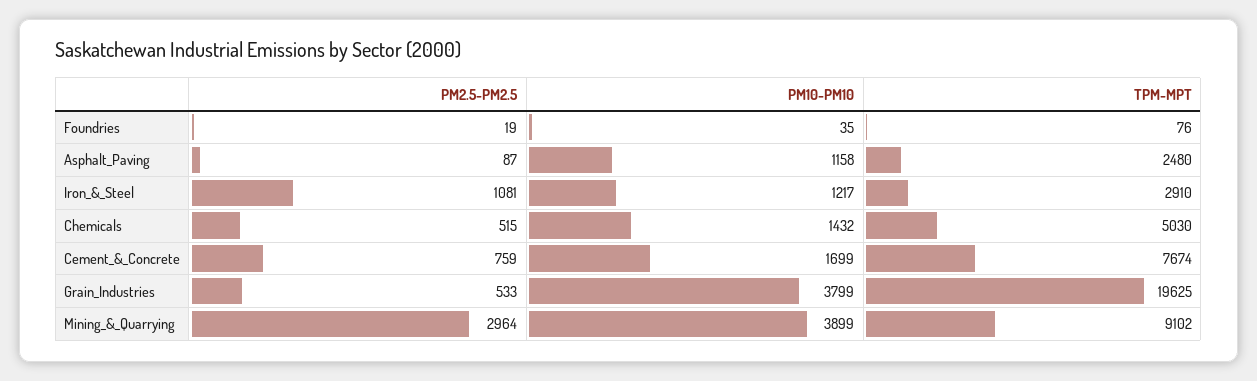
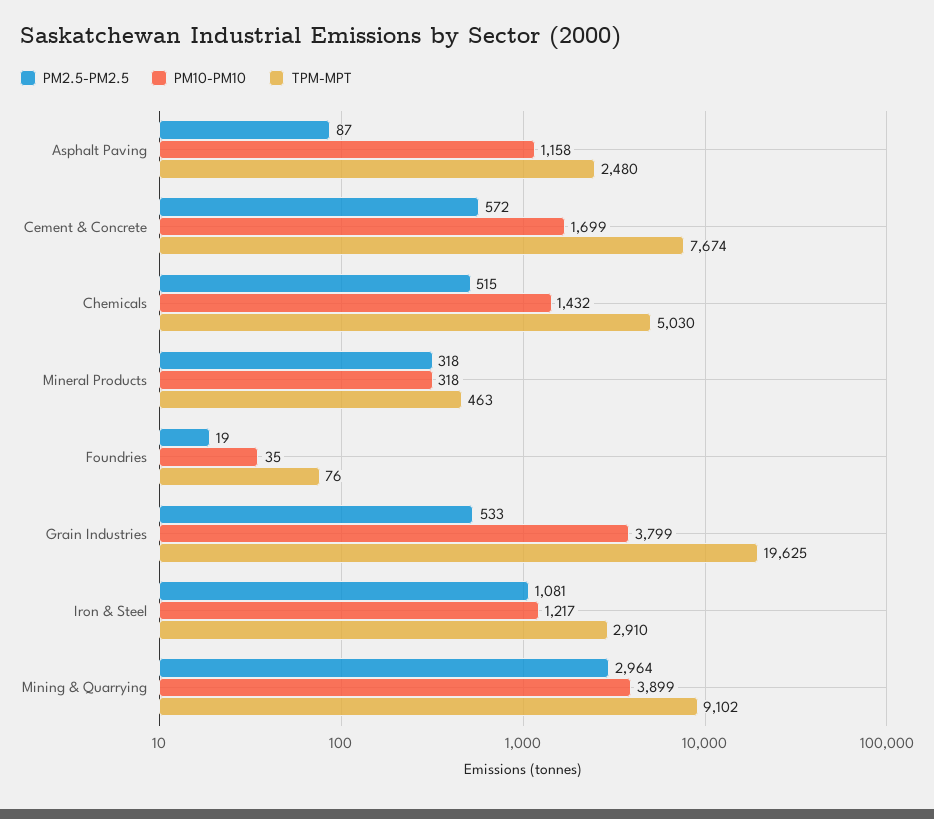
PM2.5-PM2.5, Cement_&_Concrete: 759 -> 572
PM2.5-PM2.5, Mineral Products: none -> 318
PM10-PM10, Mineral Products: none -> 318
TPM-MPT, Mineral Products: none -> 463

